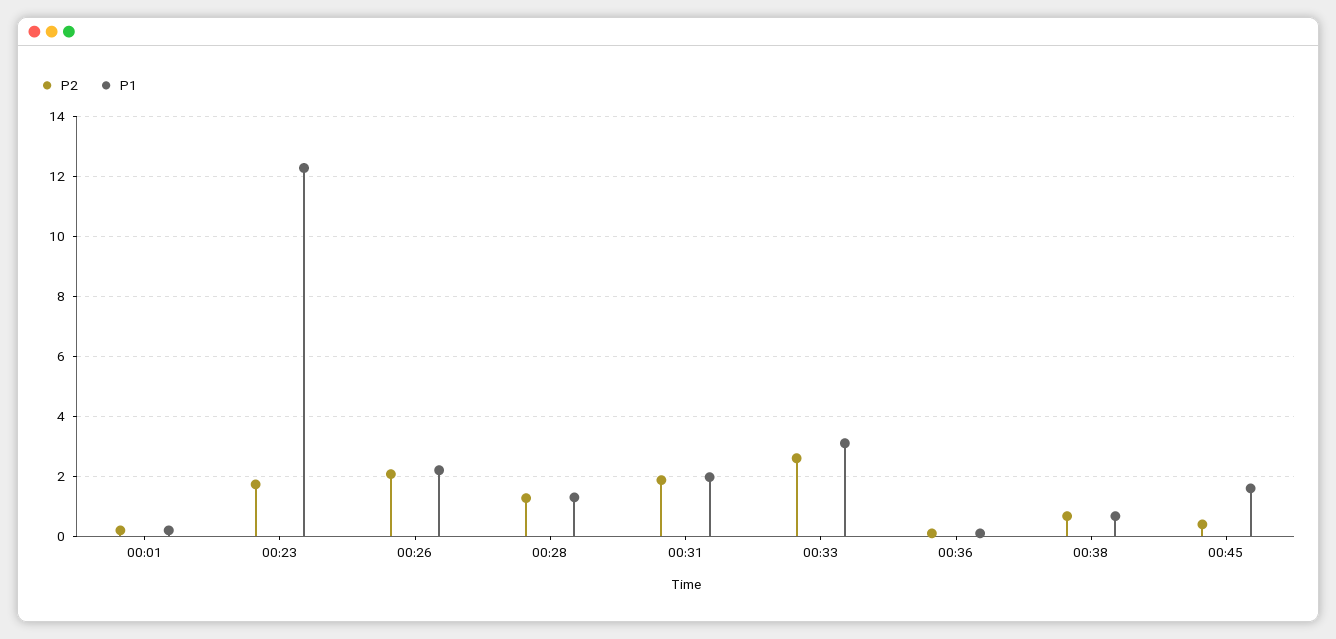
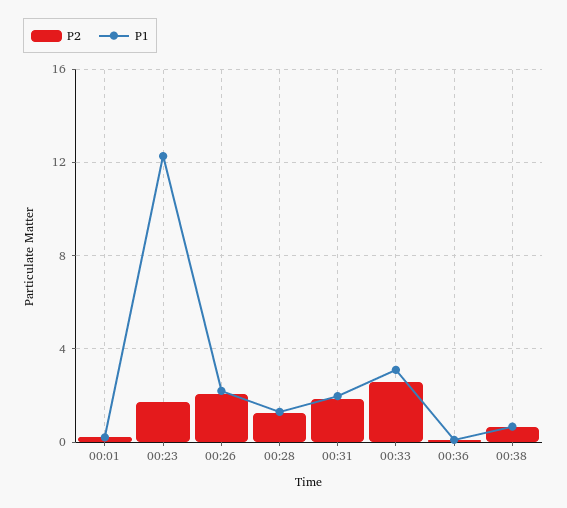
P2, 00:45: 0.4 -> none
P1, 00:45: 1.6 -> none

